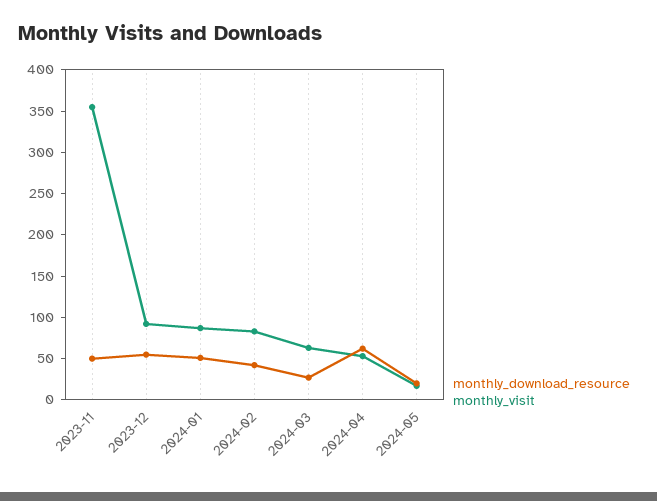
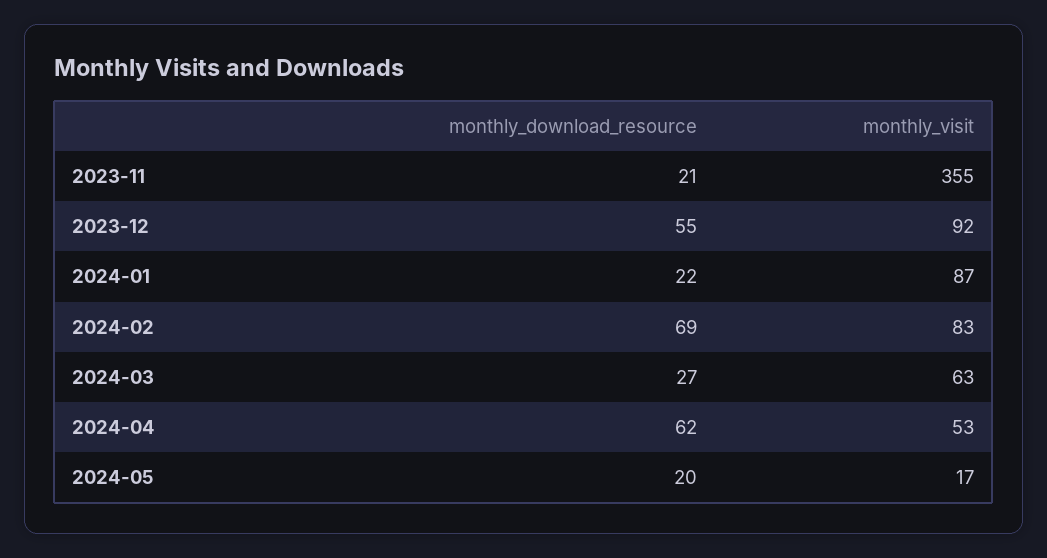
monthly_download_resource, 2023-11: 50 -> 21
monthly_download_resource, 2024-01: 50 -> 22
monthly_download_resource, 2024-02: 40 -> 69

